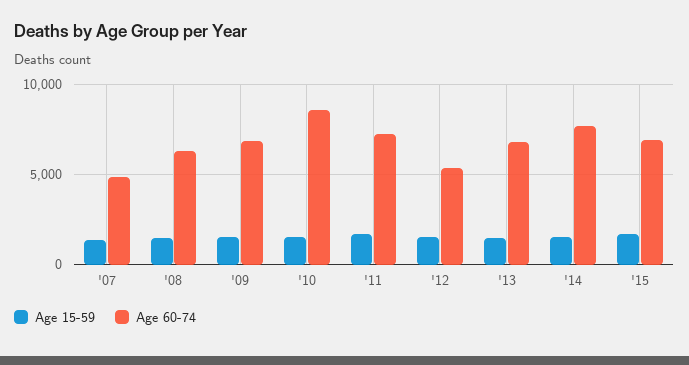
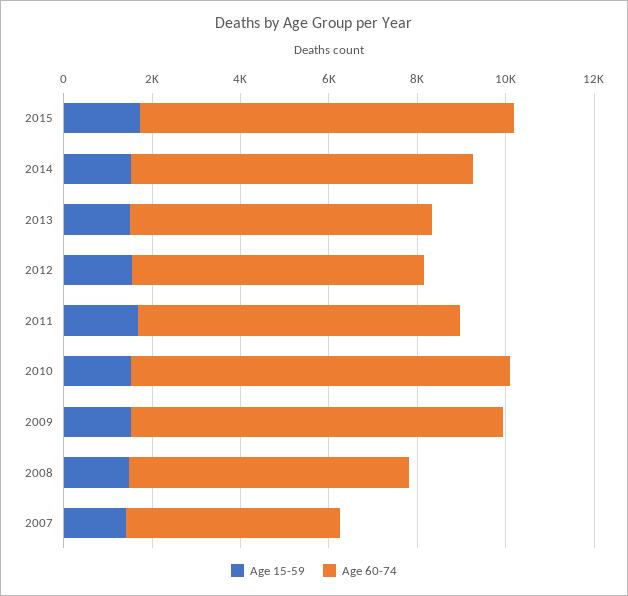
Age 60-74, '09: 7000 -> 8500
Age 60-74, '12: 5500 -> 6500
Age 60-74, '15: 7000 -> 8500

